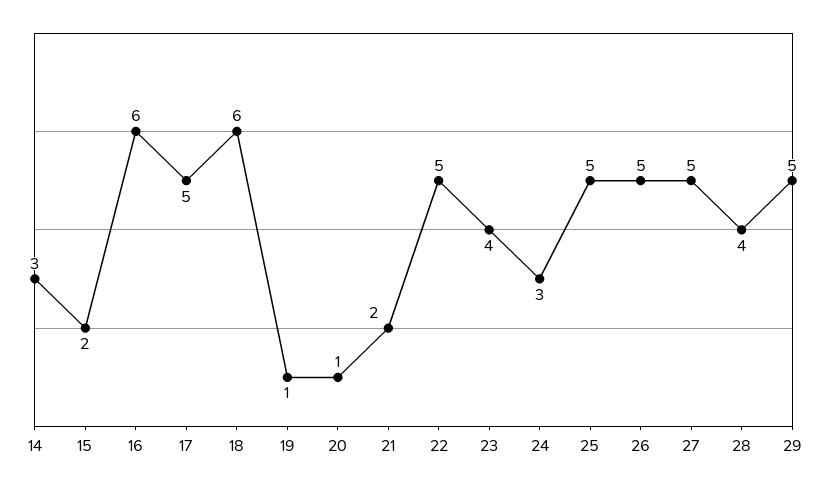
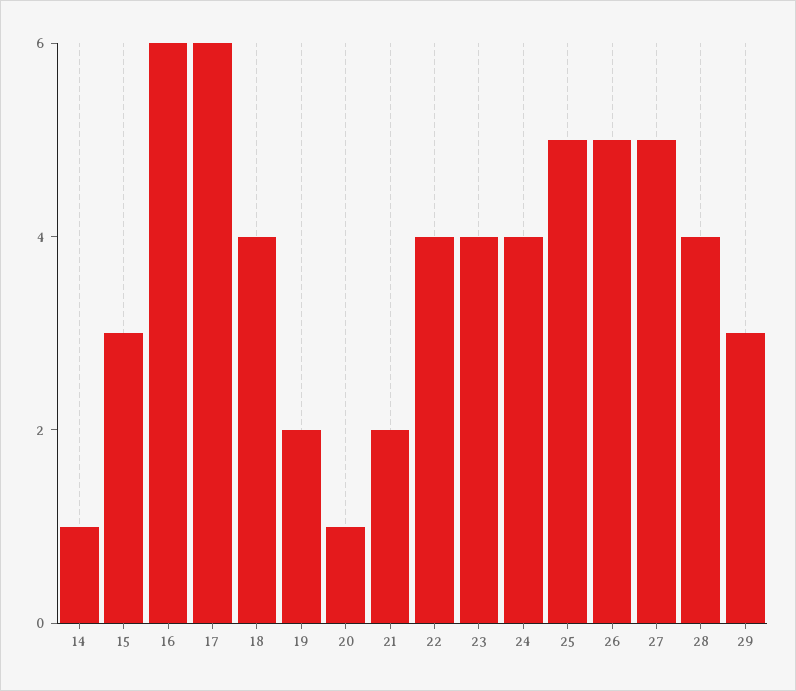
14: 3 -> 1
15: 2 -> 3
17: 5 -> 6
18: 6 -> 4
19: 1 -> 2
22: 5 -> 4
24: 3 -> 4
29: 5 -> 3

